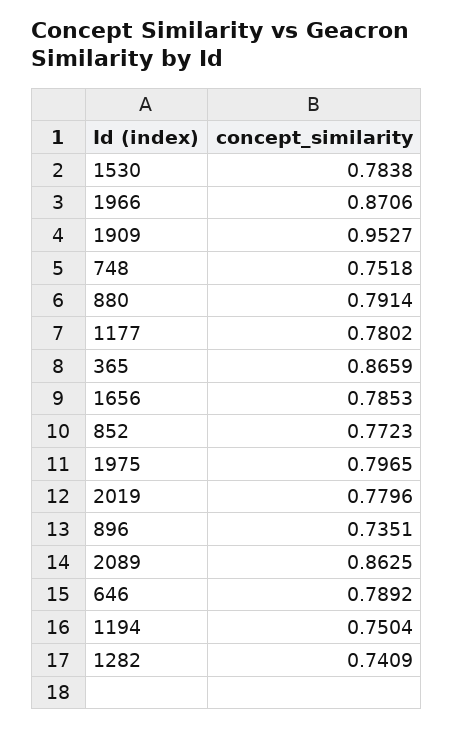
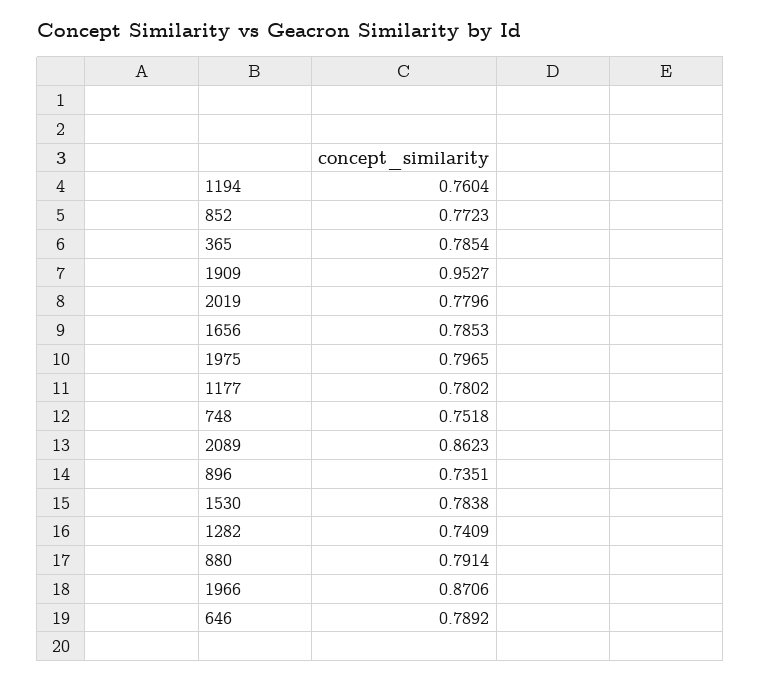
365: 0.8659 -> 0.7854
2089: 0.8625 -> 0.8623
1194: 0.7504 -> 0.7604

